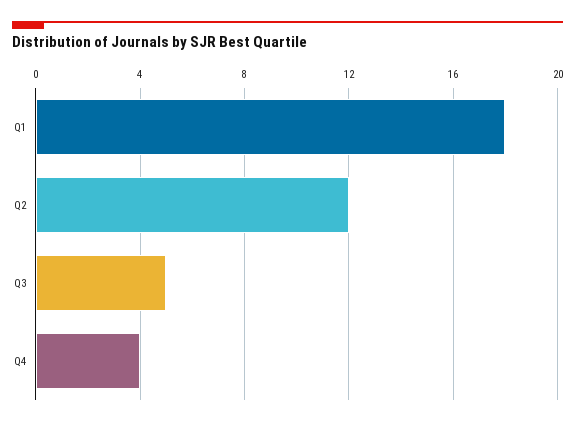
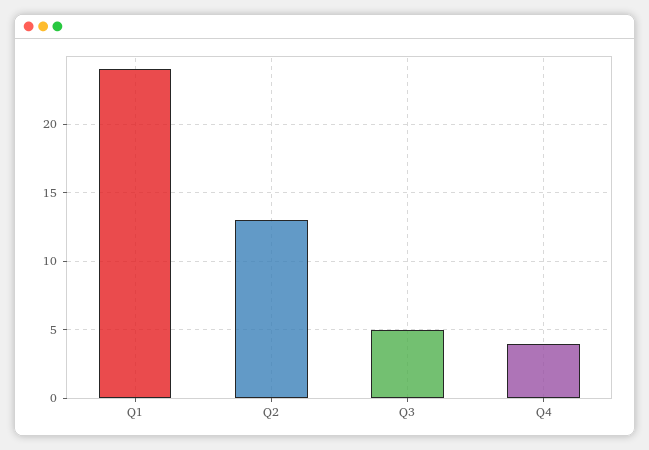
Q1: 18 -> 24
Q2: 12 -> 13

